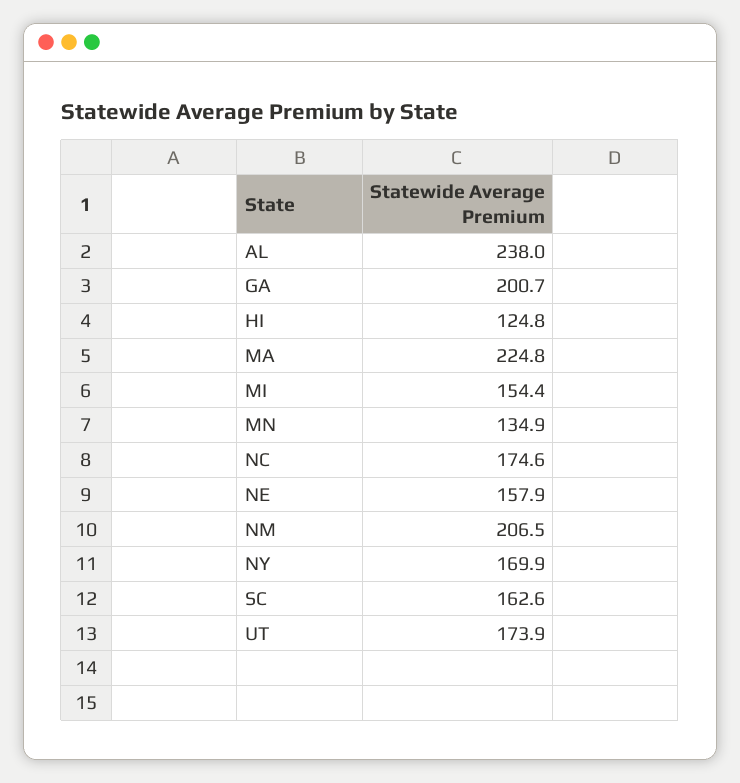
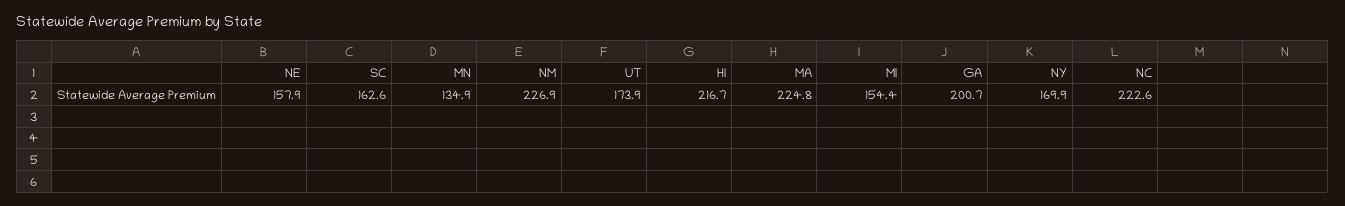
AL: 238 -> none
HI: 124.8 -> 216.7
NC: 174.6 -> 222.6
NM: 206.5 -> 226.9

